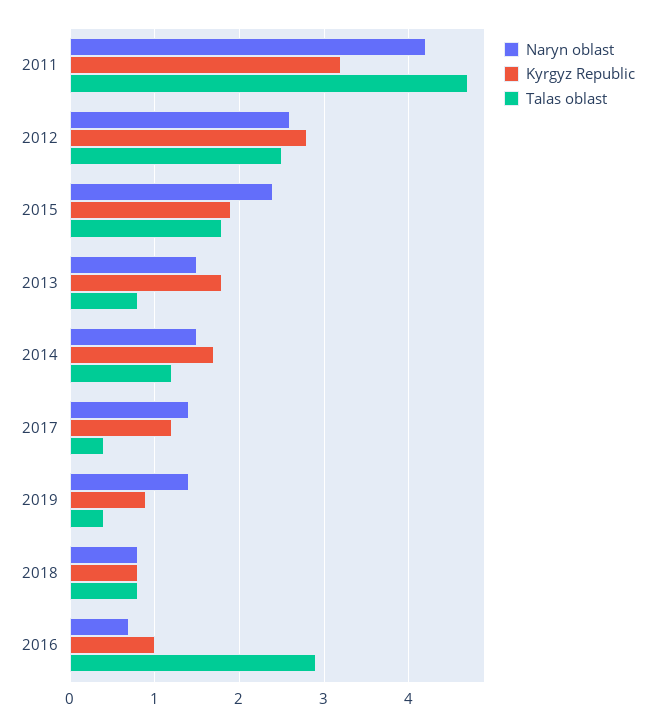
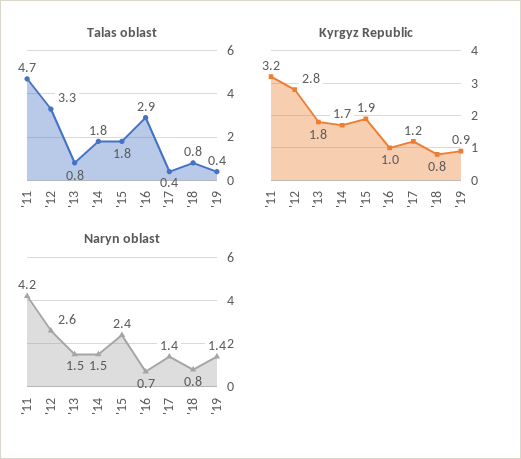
Talas oblast, 2012: 2.5 -> 3.3
Talas oblast, 2014: 1.2 -> 1.8

